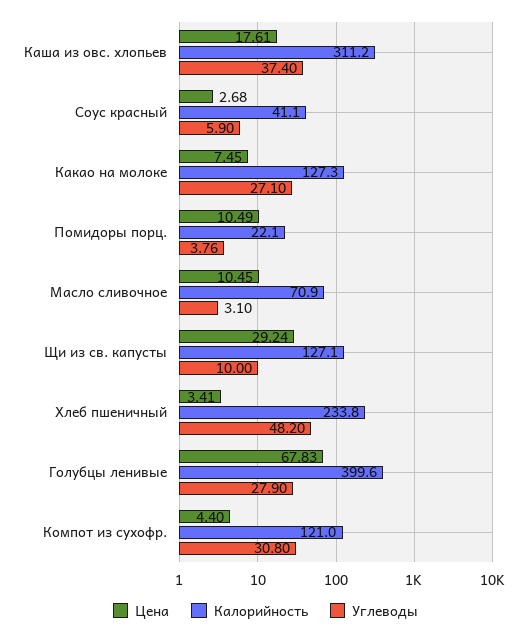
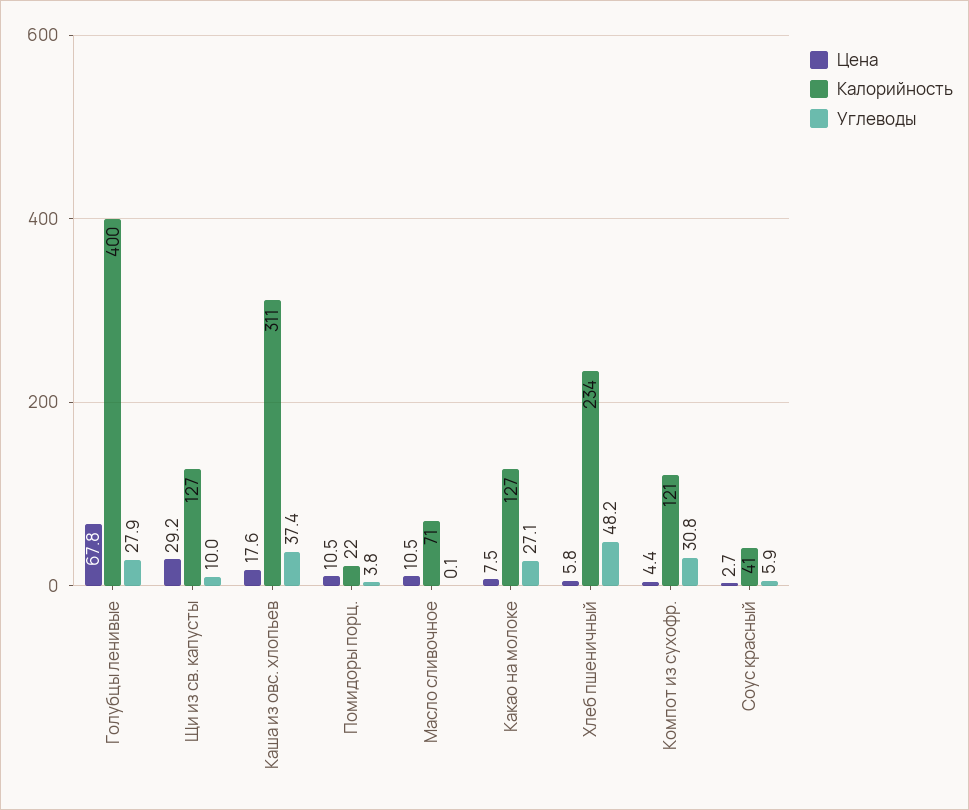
Углеводы, Масло сливочное: 3.1 -> 0.1
Цена, Хлеб пшеничный: 3.41 -> 5.8

